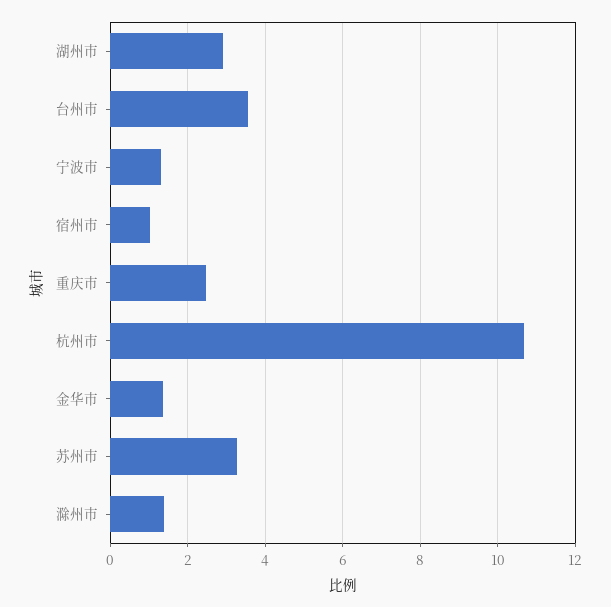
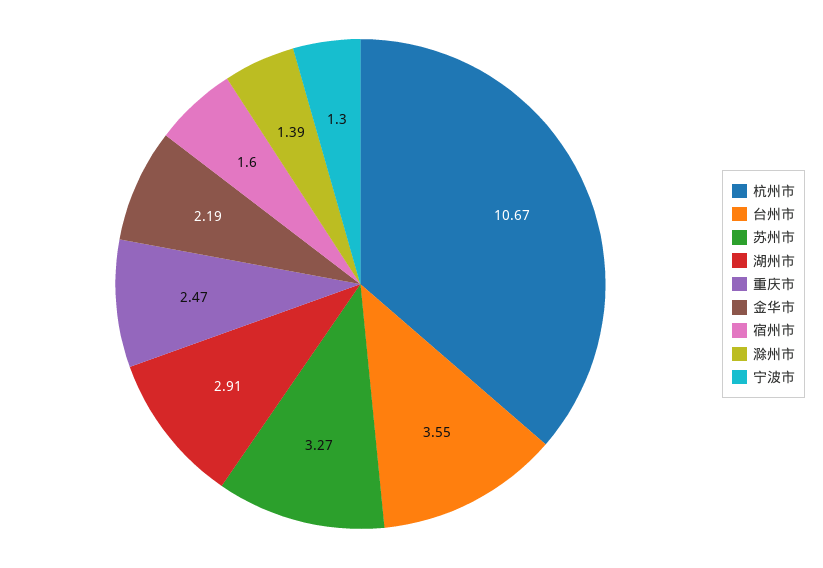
宿州市: 1 -> 1.6
金华市: 1.4 -> 2.19

